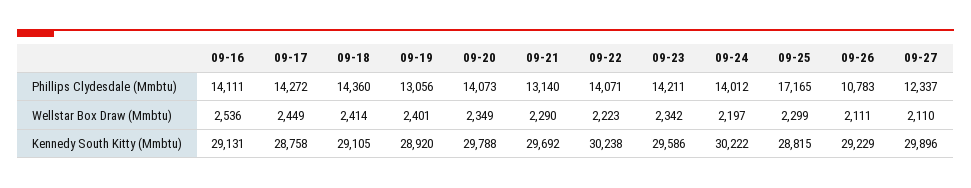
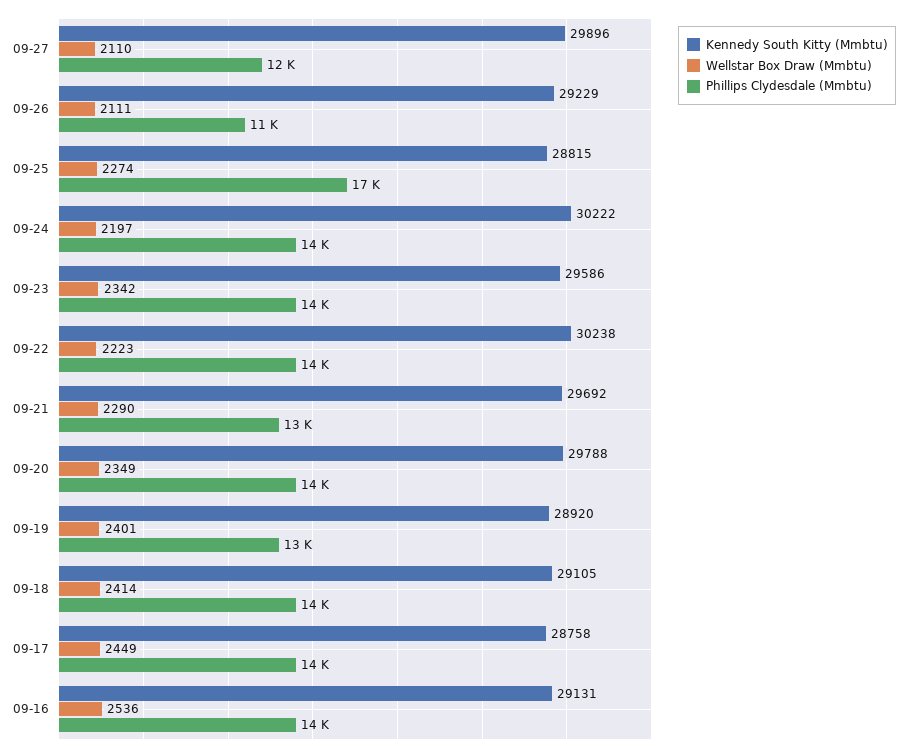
Wellstar Box Draw (Mmbtu), 09-25: 2299 -> 2274

